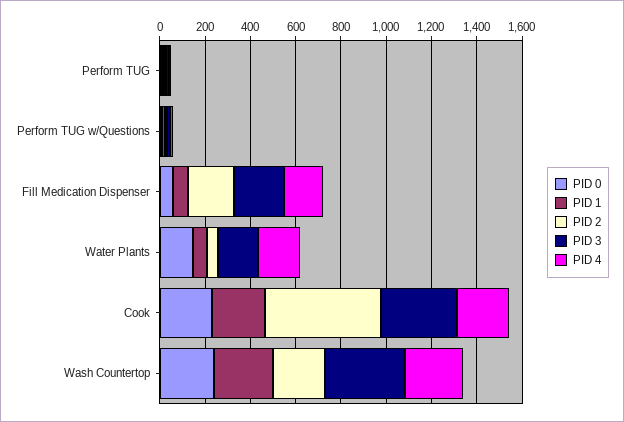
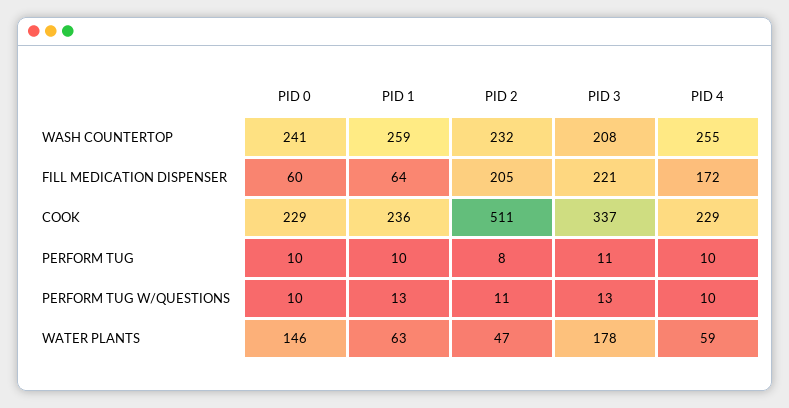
PID 4, Water Plants: 200 -> 59
PID 3, Wash Countertop: 350 -> 208

